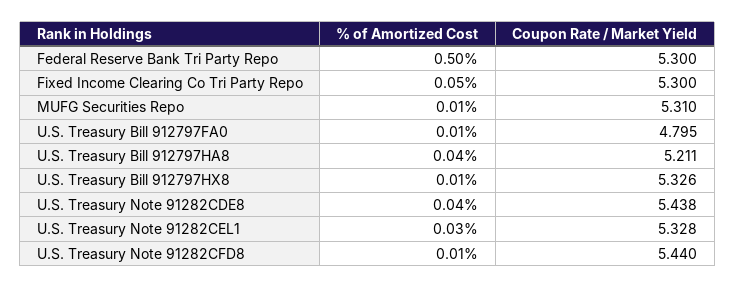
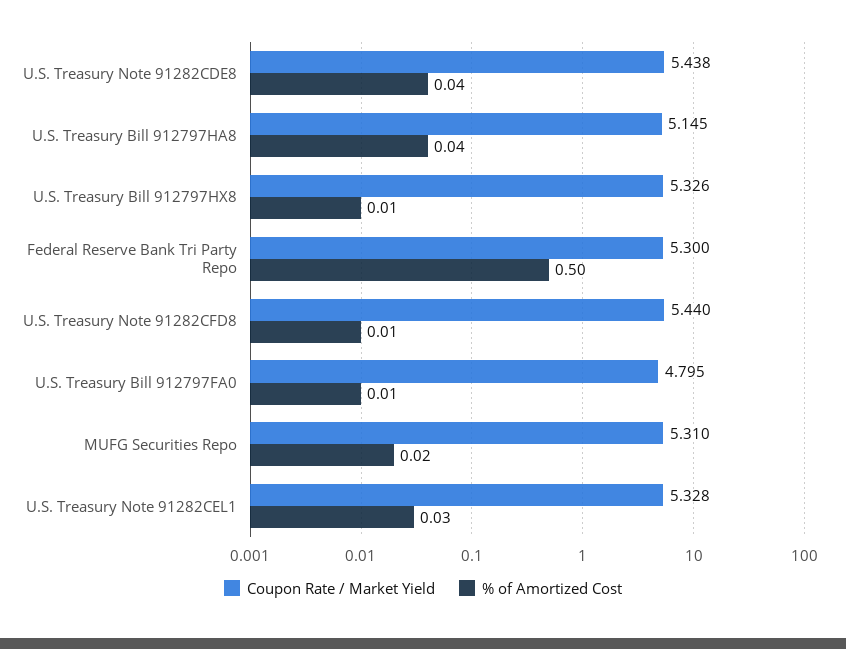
% of Amortized Cost, Fixed Income Clearing Co Tri Party Repo: 0.05 -> none
Coupon Rate / Market Yield, Fixed Income Clearing Co Tri Party Repo: 5.3 -> none
% of Amortized Cost, MUFG Securities Repo: 0.01 -> 0.02
Coupon Rate / Market Yield, U.S. Treasury Bill 912797HA8: 5.211 -> 5.145

